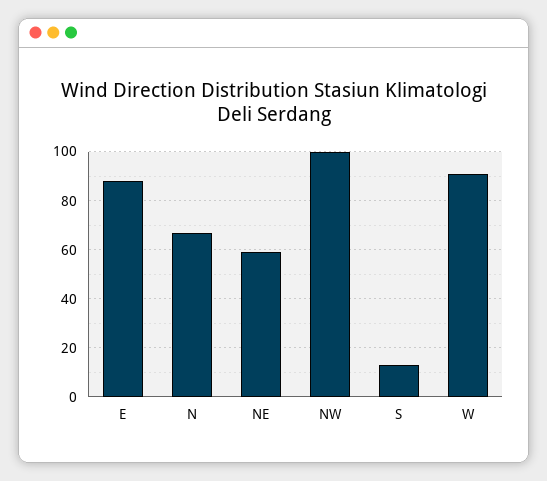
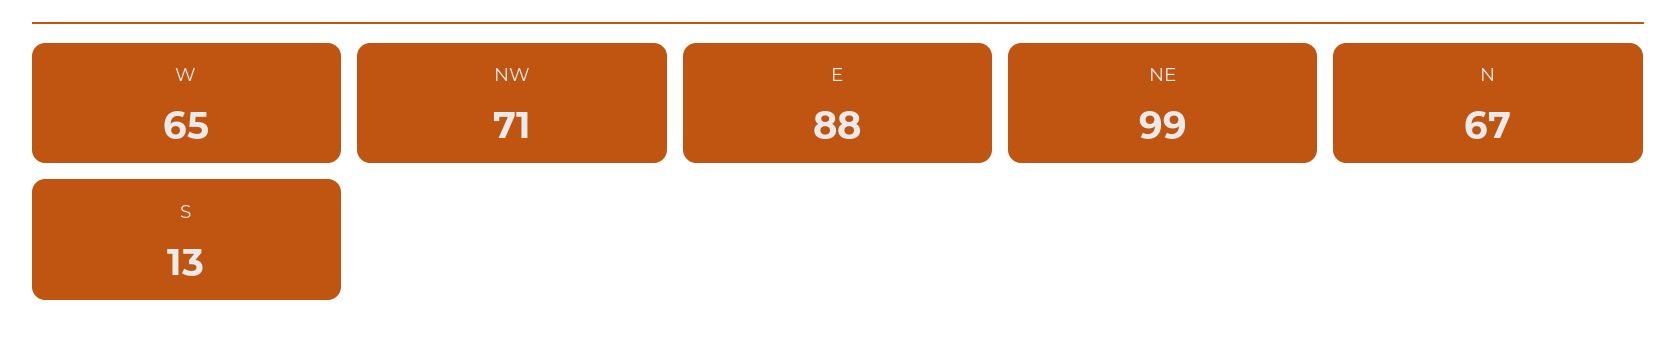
NE: 60 -> 99
NW: 100 -> 71
W: 90 -> 65

